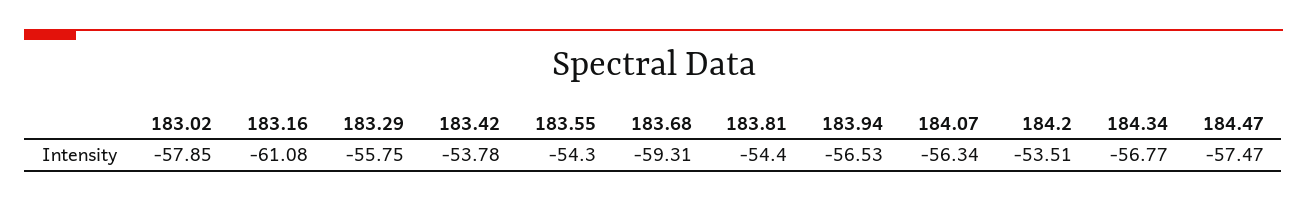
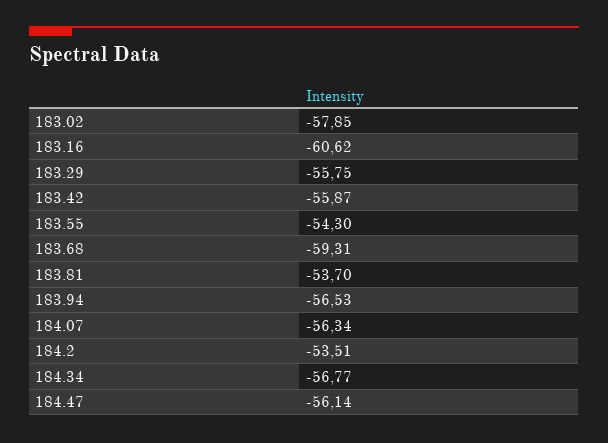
183.16: -61.08 -> -60.62
183.42: -53.78 -> -55.87
183.81: -54.4 -> -53.7
184.47: -57.47 -> -56.14

